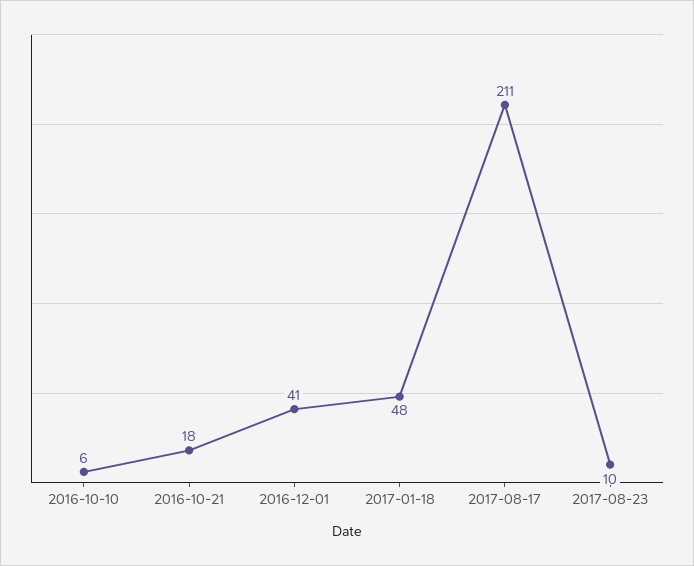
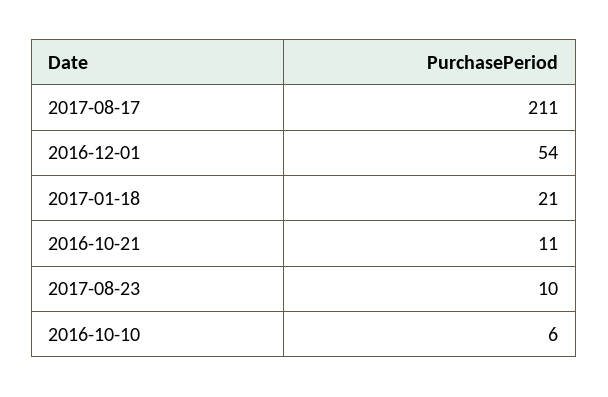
2016-10-21: 18 -> 11
2016-12-01: 41 -> 54
2017-01-18: 48 -> 21

